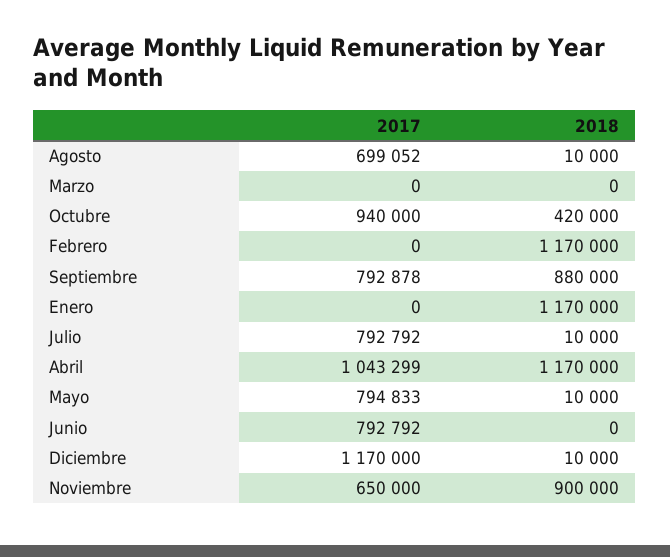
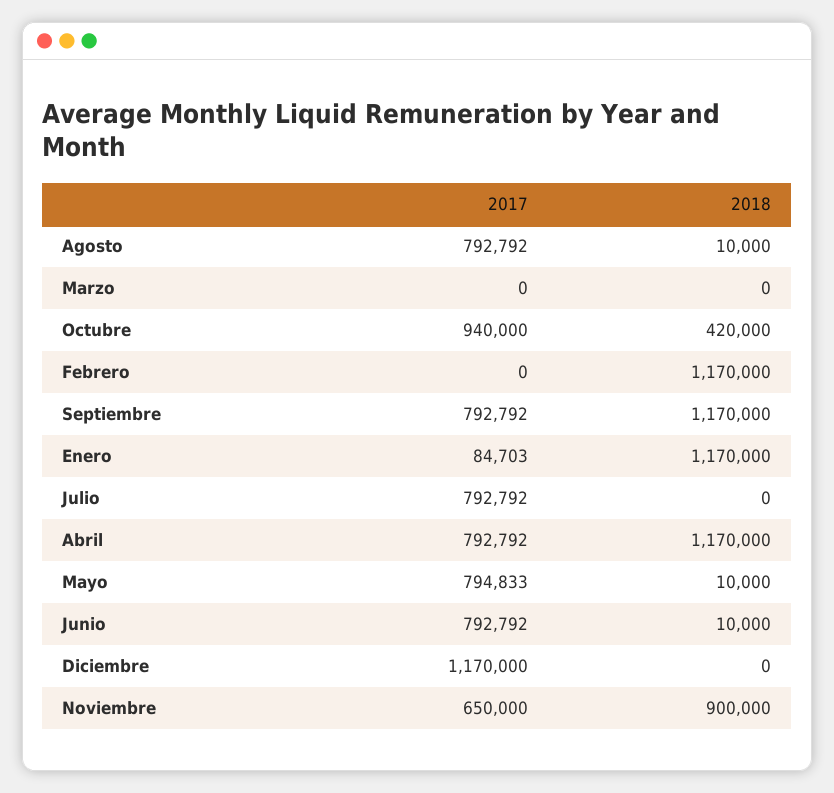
2017, Agosto: 699052 -> 792792
2017, Septiembre: 792878 -> 792792
2018, Septiembre: 880000 -> 1170000
2017, Enero: 0 -> 84703
2018, Julio: 10000 -> 0
2017, Abril: 1043299 -> 792792
2018, Junio: 0 -> 10000
2018, Diciembre: 10000 -> 0

